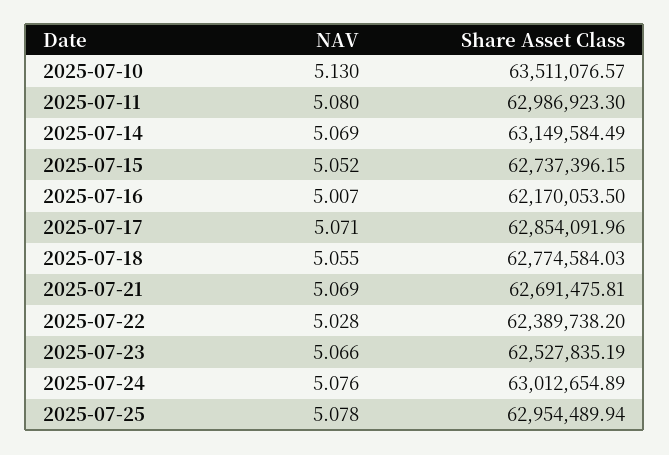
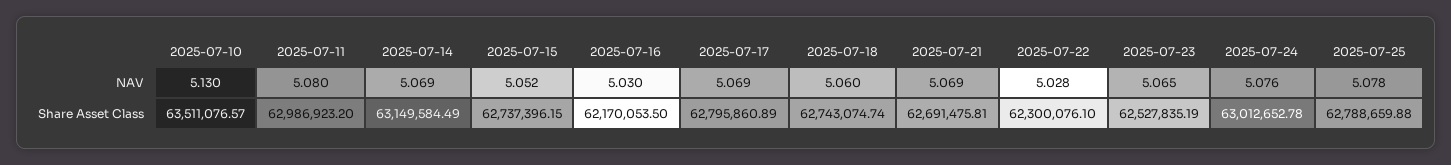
Share Asset Class, 2025-07-11: 62986923.3 -> 62986923.2
NAV, 2025-07-16: 5.007 -> 5.03
NAV, 2025-07-17: 5.071 -> 5.069
Share Asset Class, 2025-07-17: 62854091.96 -> 62795860.89
NAV, 2025-07-18: 5.055 -> 5.06
Share Asset Class, 2025-07-18: 62774584.03 -> 62743074.74
Share Asset Class, 2025-07-22: 62389738.2 -> 62300076.1
NAV, 2025-07-23: 5.066 -> 5.065
Share Asset Class, 2025-07-24: 63012654.89 -> 63012652.78
Share Asset Class, 2025-07-25: 62954489.94 -> 62788659.88

